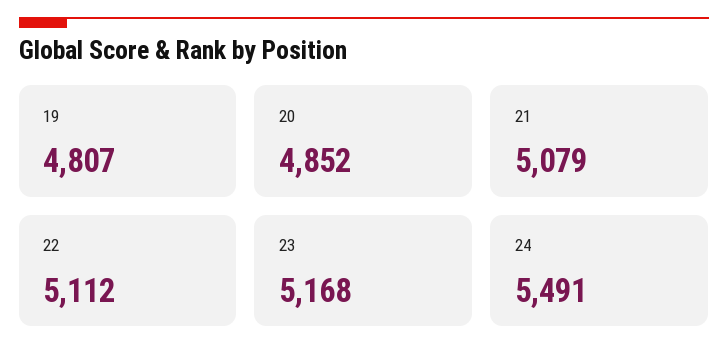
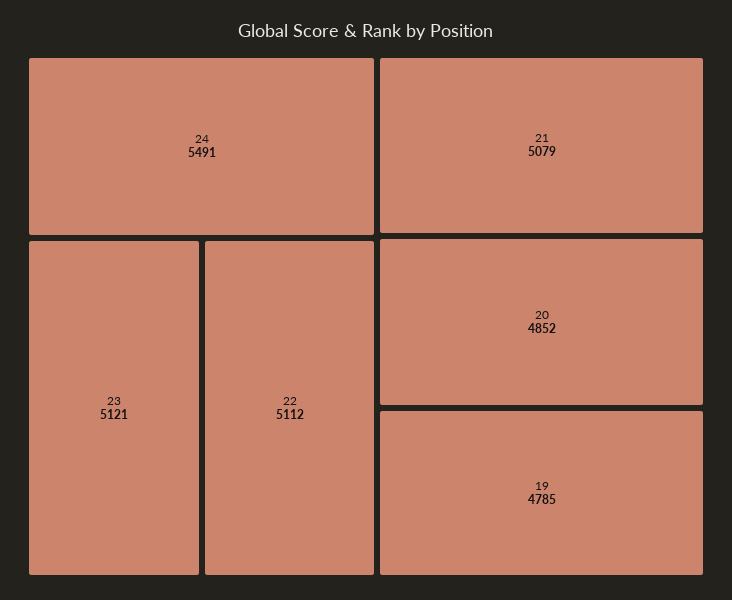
19: 4807 -> 4785
23: 5168 -> 5121

